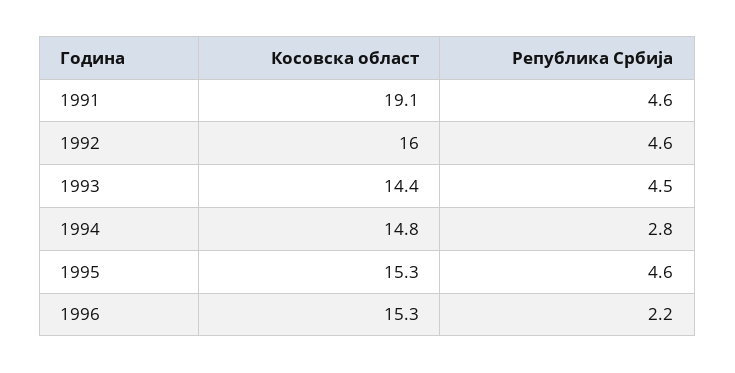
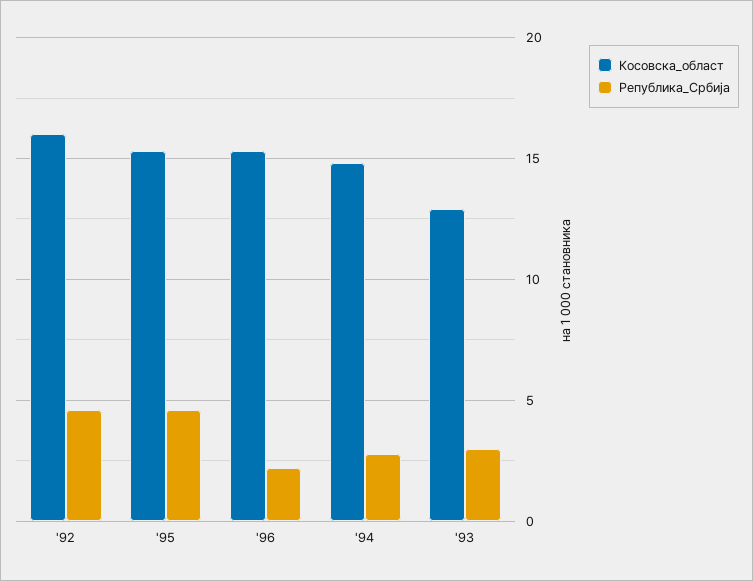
Косовска област, 1991: 19.1 -> none
Република Србија, 1991: 4.6 -> none
Косовска област, 1993: 14.4 -> 13
Република Србија, 1993: 4.5 -> 3

